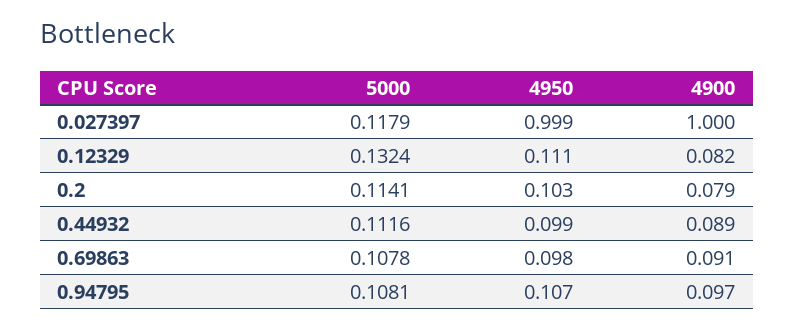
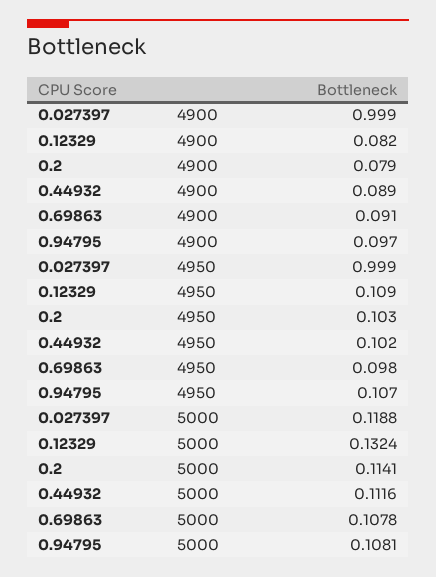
5000, 0.027397: 0.1179 -> 0.1188
4900, 0.027397: 1 -> 0.999
4950, 0.12329: 0.111 -> 0.109
4950, 0.44932: 0.099 -> 0.102

